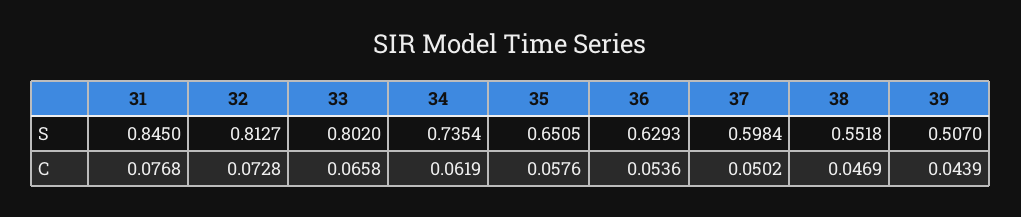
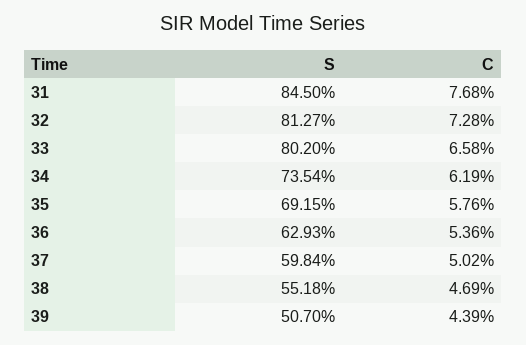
35, S: 0.6505 -> 0.6915

